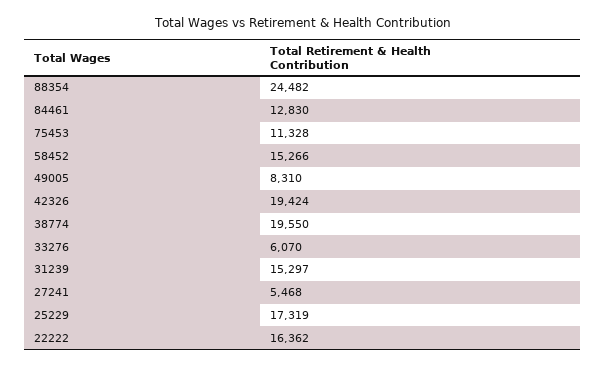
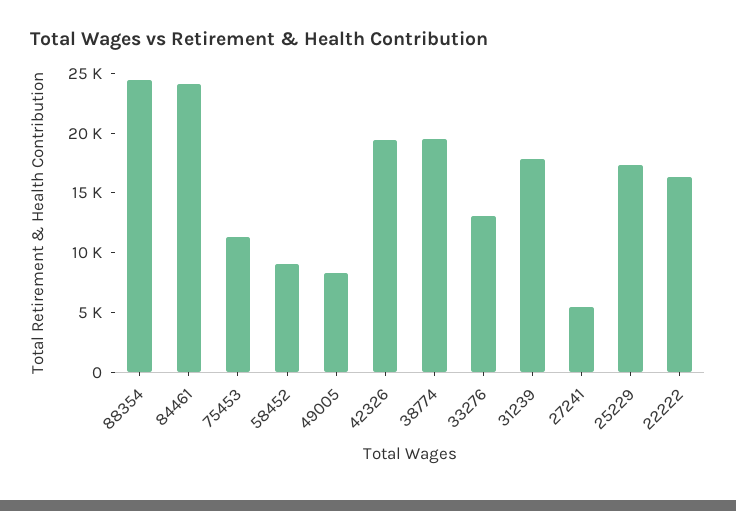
84461: 12830 -> 24000
58452: 15266 -> 9000
33276: 6070 -> 13000
31239: 15297 -> 18000

